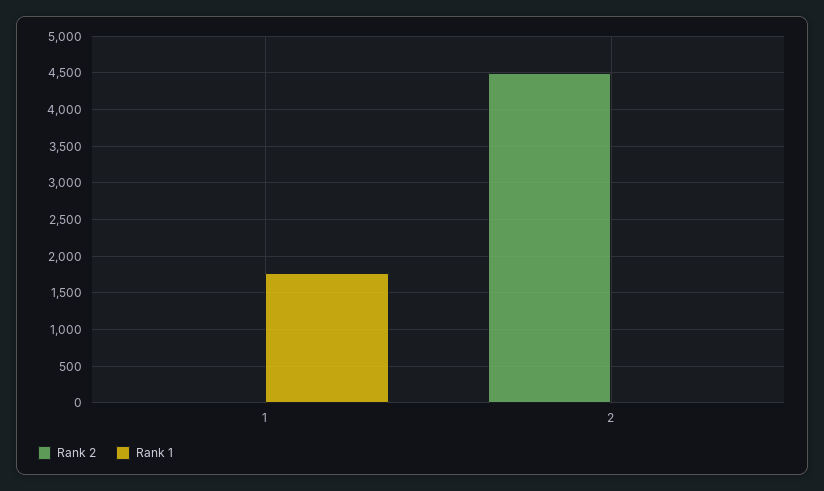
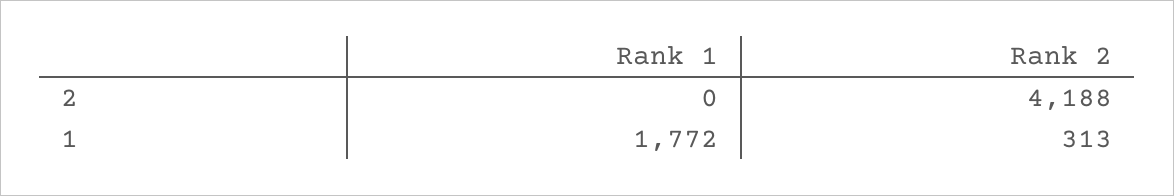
Rank 2, 1: 0 -> 313
Rank 2, 2: 4500 -> 4188

